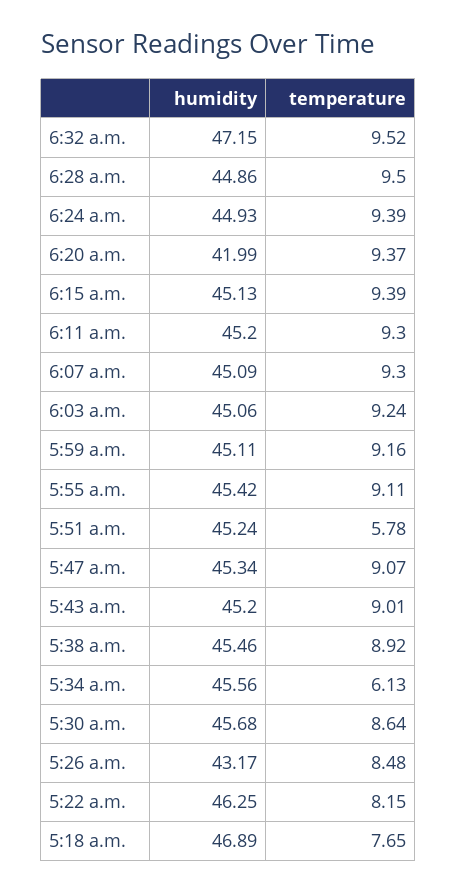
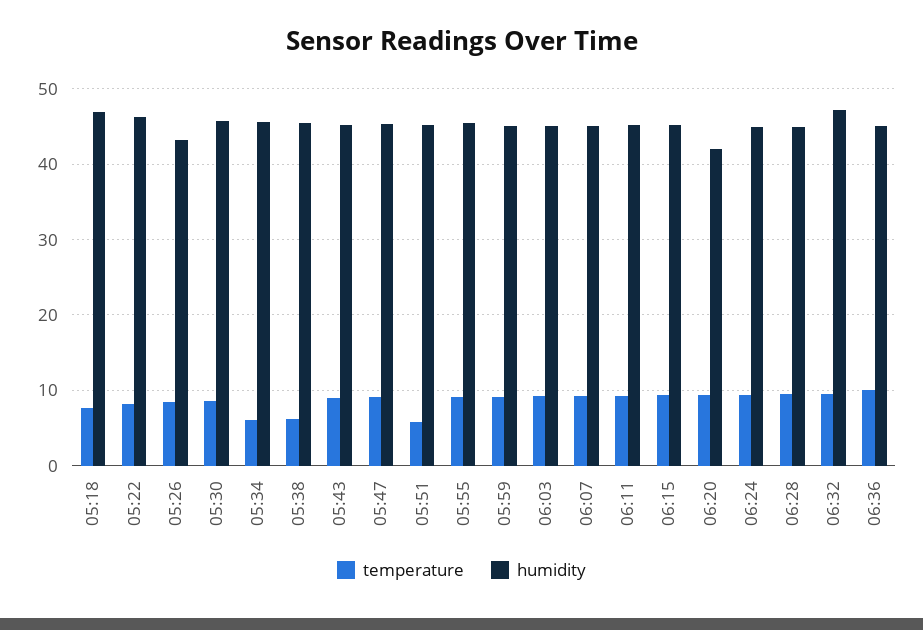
temperature, 5:38 a.m.: 8.92 -> 6
temperature, 06:36: none -> 10
humidity, 06:36: none -> 45

